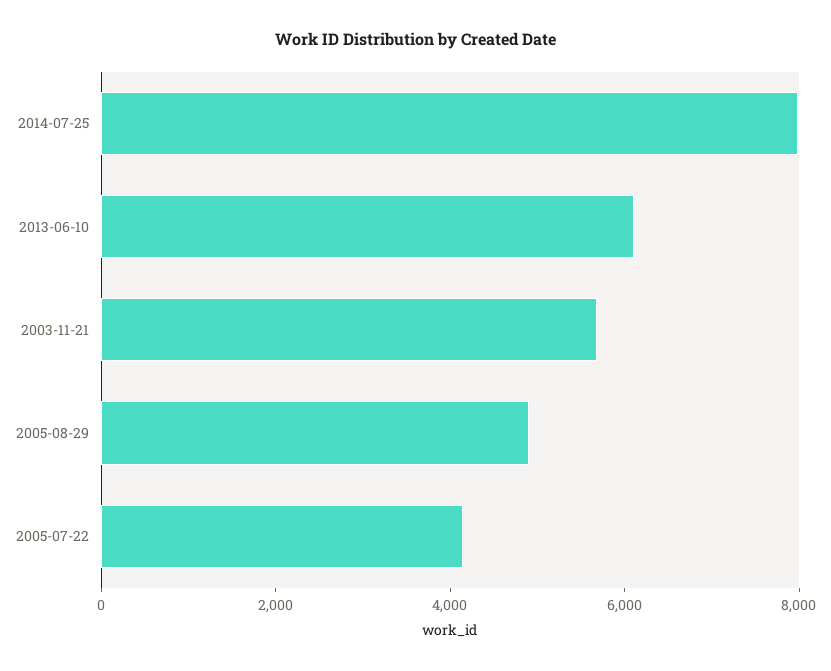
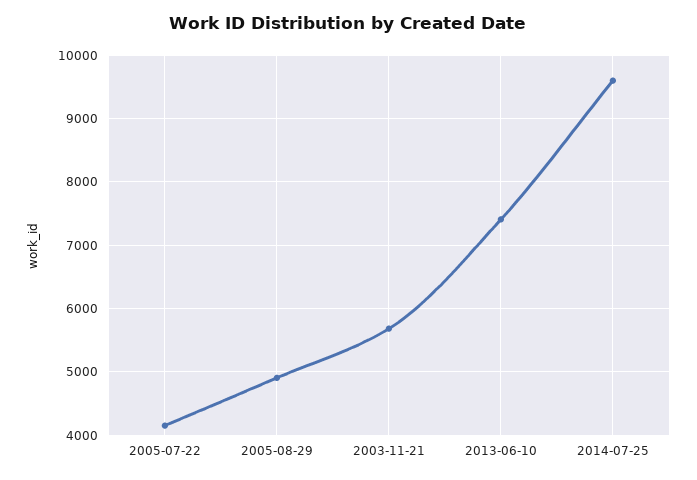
2014-07-25: 8000 -> 9600
2013-06-10: 6000 -> 7400

